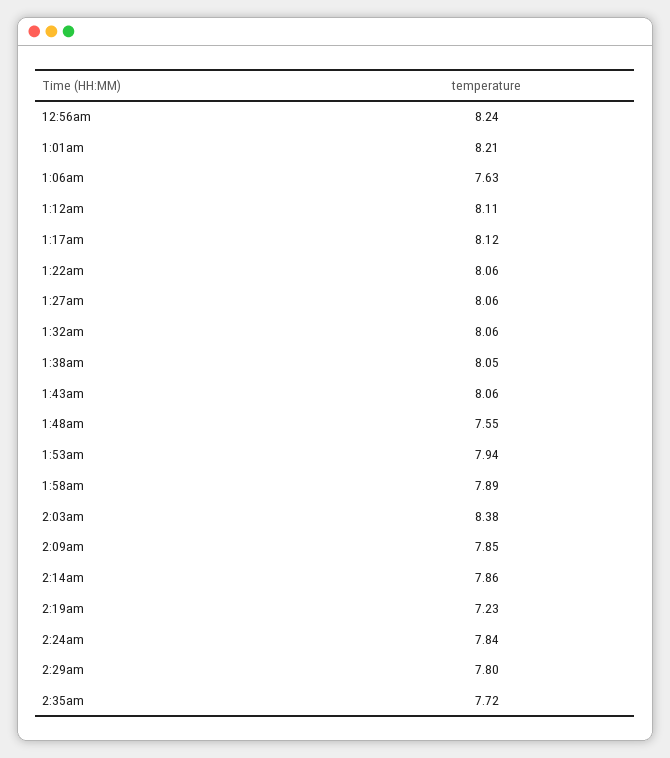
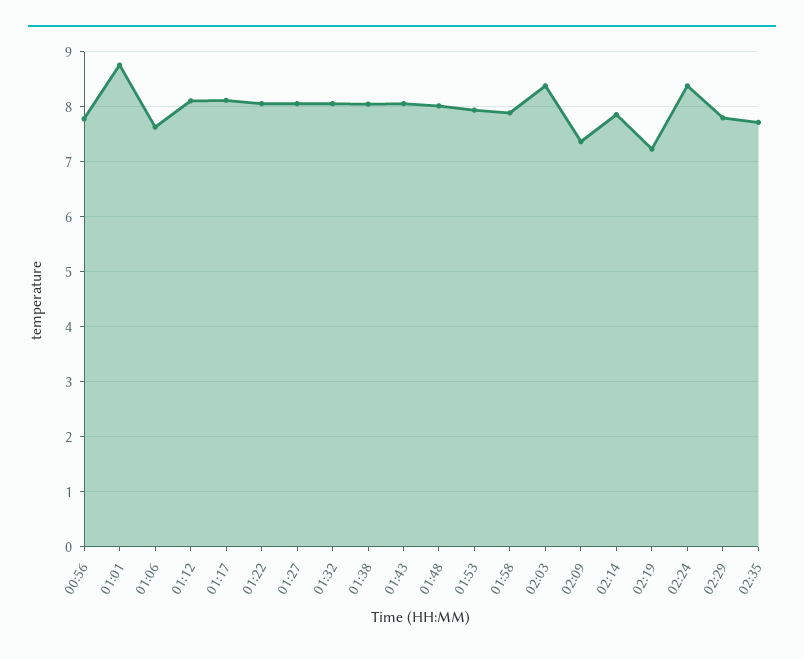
12:56am: 8.24 -> 7.8
1:01am: 8.21 -> 8.8
1:48am: 7.55 -> 8
2:09am: 7.85 -> 7.4
2:24am: 7.84 -> 8.4

